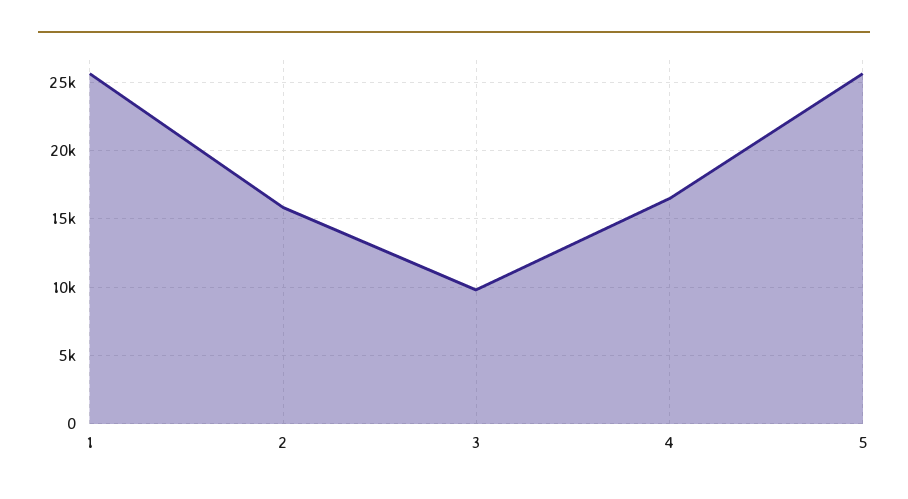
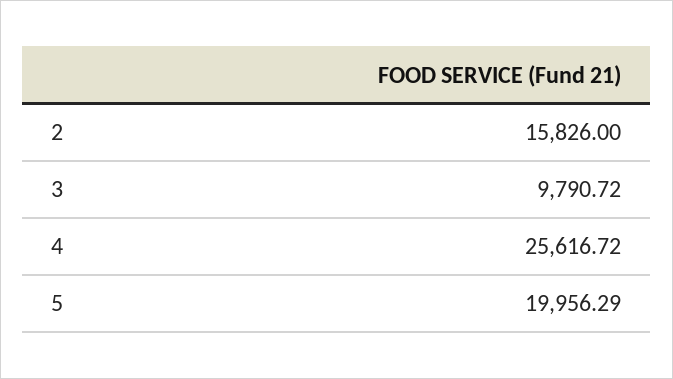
1: 25500 -> none
4: 16500 -> 25616.72
5: 25500 -> 19956.29

